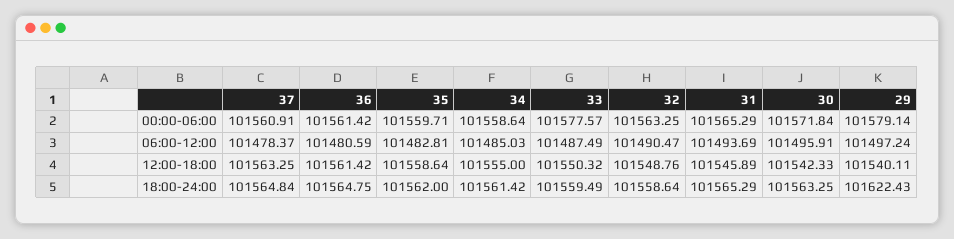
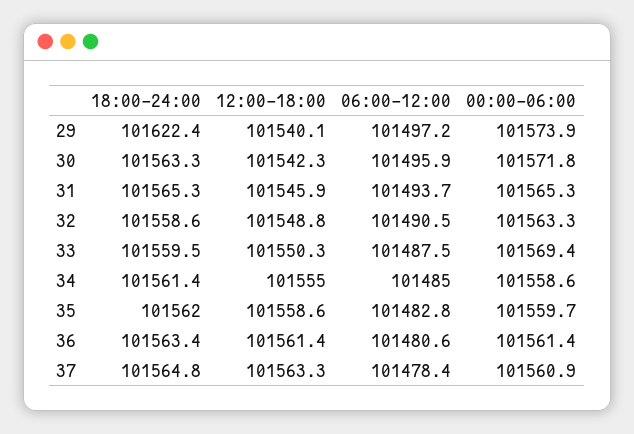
33, 00:00-06:00: 101577.57 -> 101569.4
29, 00:00-06:00: 101579.14 -> 101573.9
36, 18:00-24:00: 101564.75 -> 101563.4

